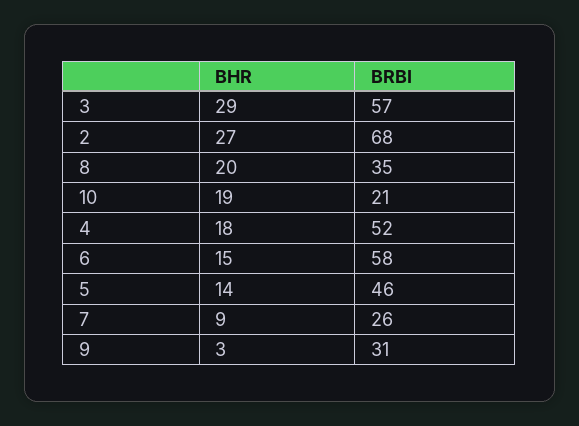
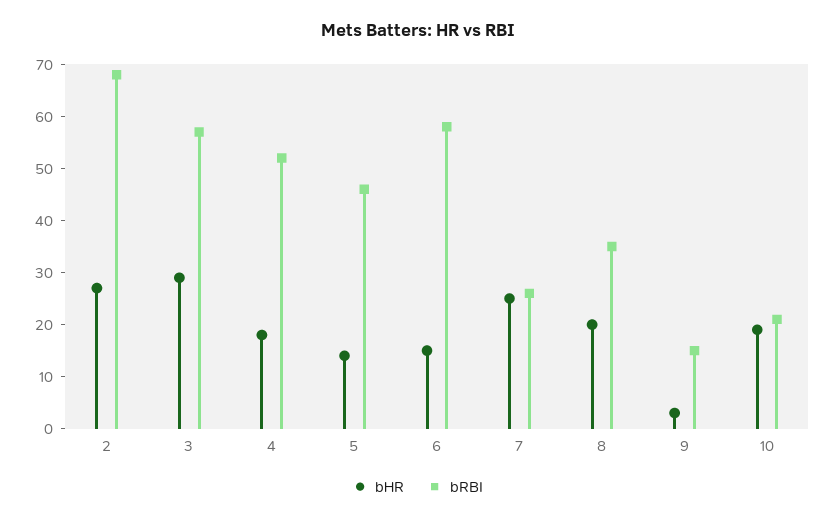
BHR, 7: 9 -> 25
BRBI, 9: 31 -> 15

